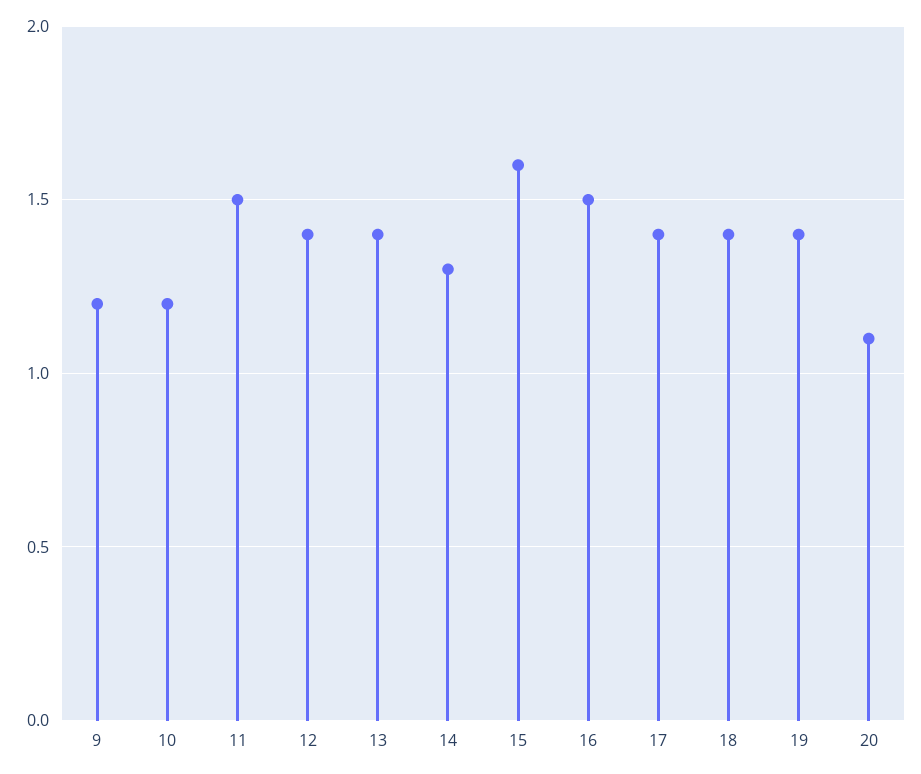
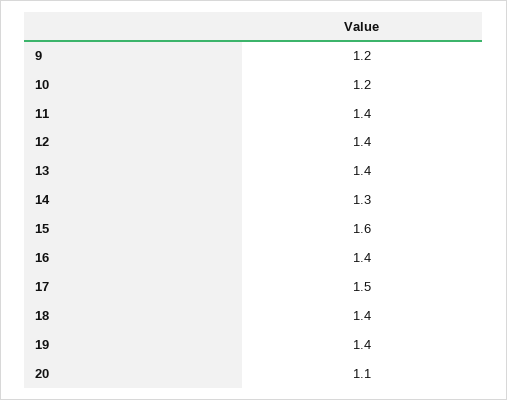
11: 1.5 -> 1.4
16: 1.5 -> 1.4
17: 1.4 -> 1.5

